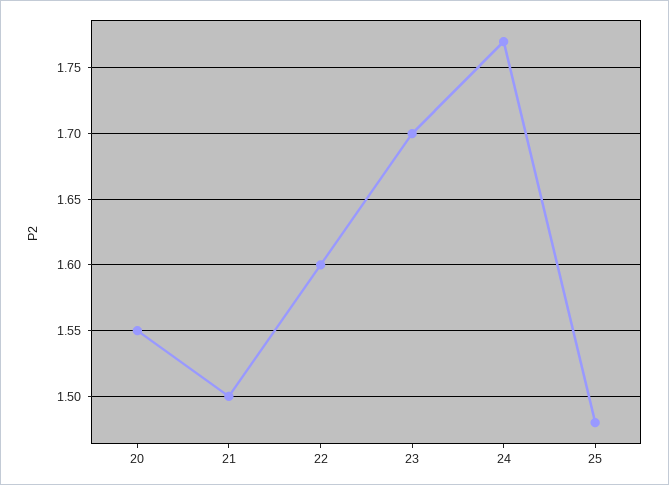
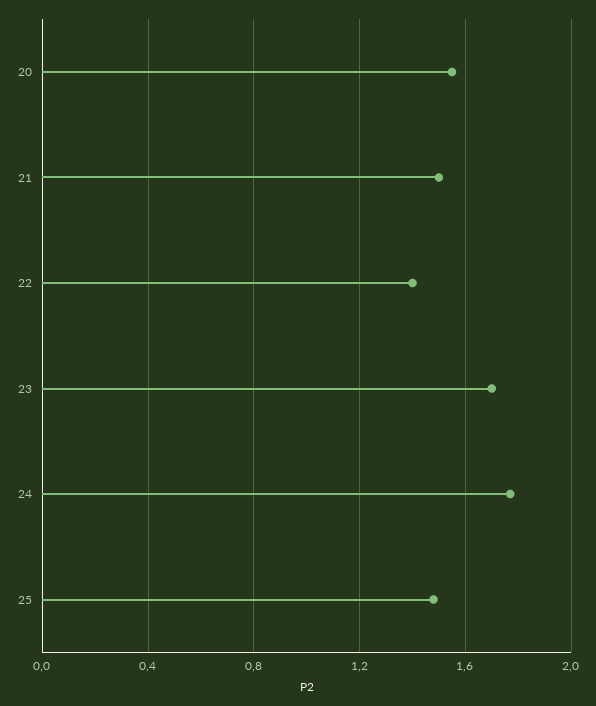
22: 1.6 -> 1.4

